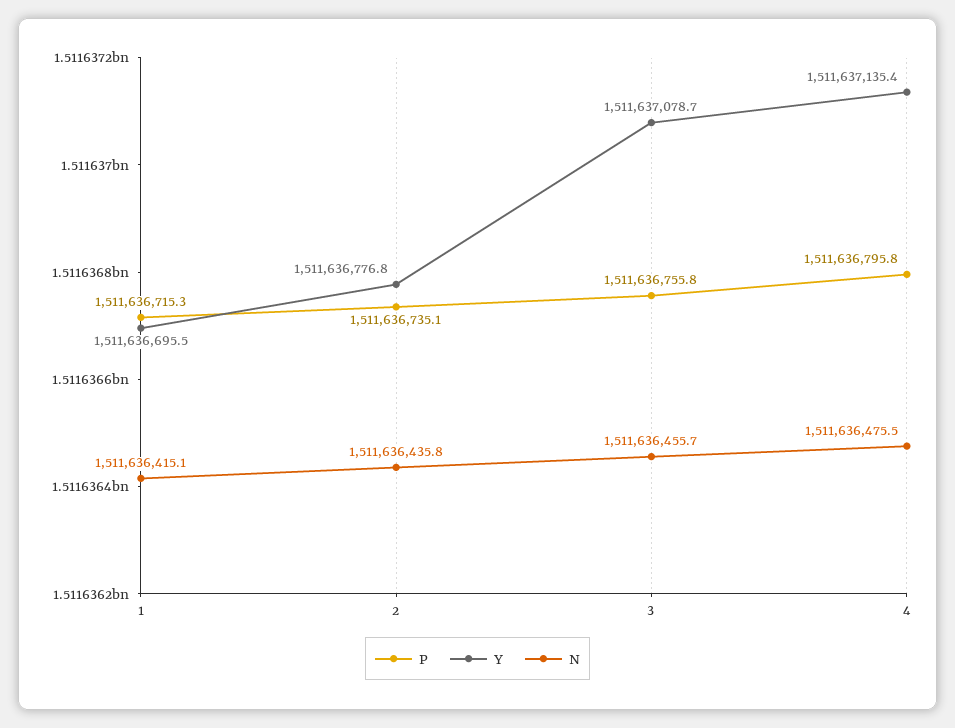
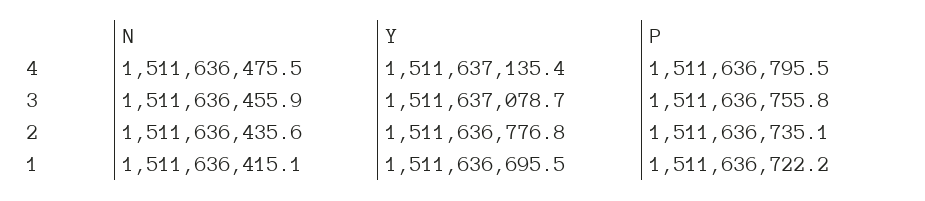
P, 1: 1511636715.3 -> 1511636722.2
N, 2: 1511636435.8 -> 1511636435.6
N, 3: 1511636455.7 -> 1511636455.9
P, 4: 1511636795.8 -> 1511636795.5

